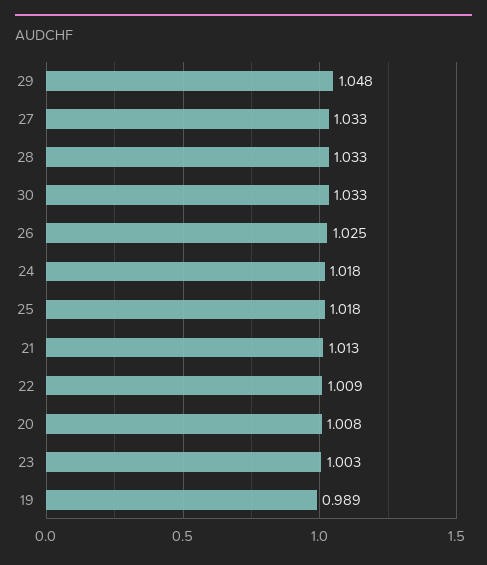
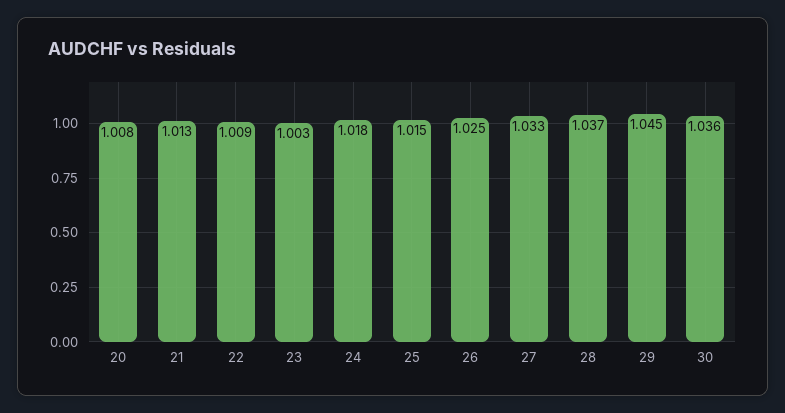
29: 1.048 -> 1.045
28: 1.033 -> 1.037
30: 1.033 -> 1.036
25: 1.018 -> 1.015
19: 0.989 -> none

